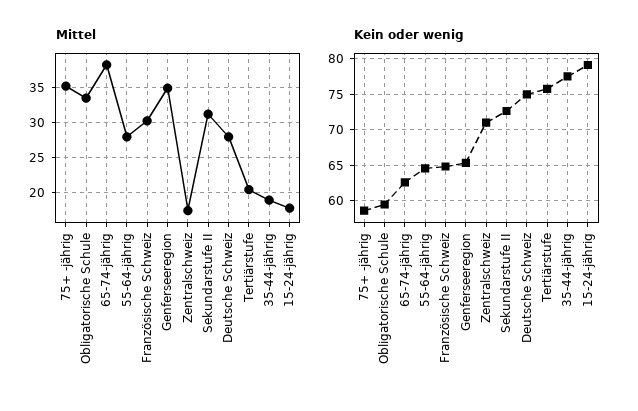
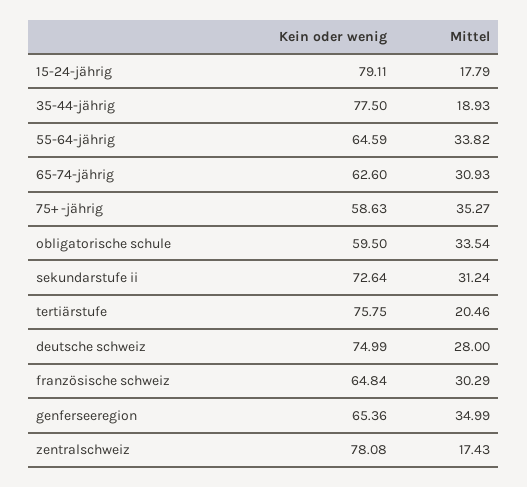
Mittel, 65-74-jährig: 38 -> 30.93
Mittel, 55-64-jährig: 28 -> 33.82
Kein oder wenig, Zentralschweiz: 71 -> 78.08

